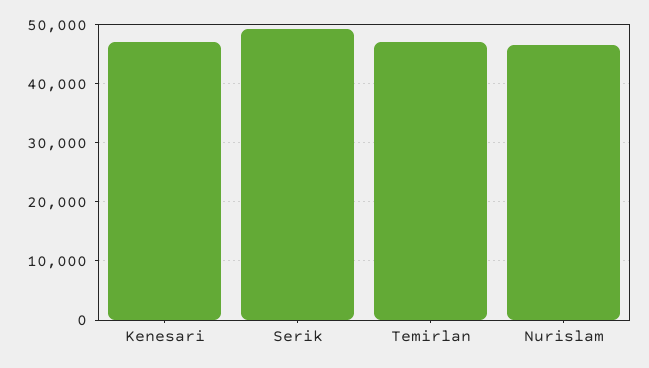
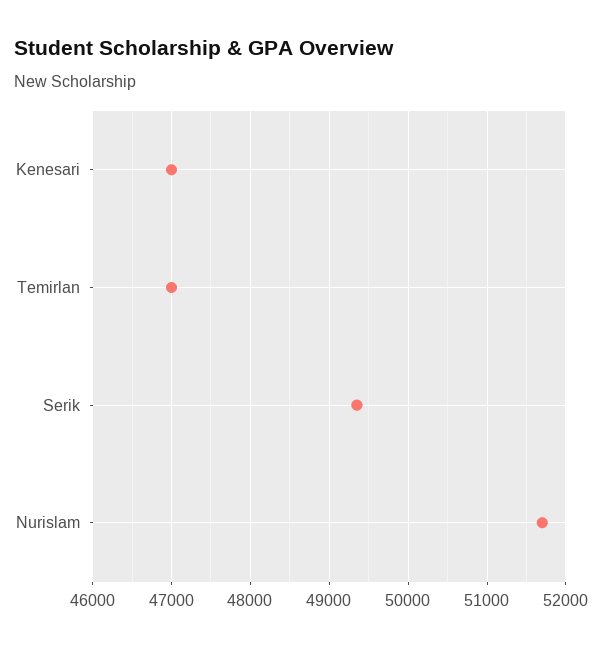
Nurislam: 46000 -> 51700

